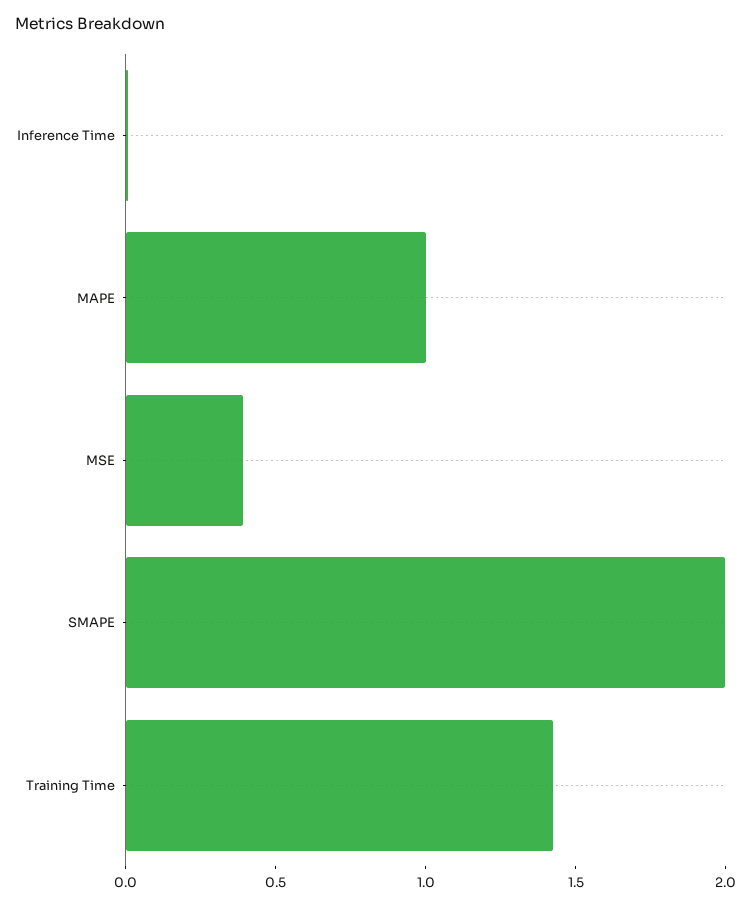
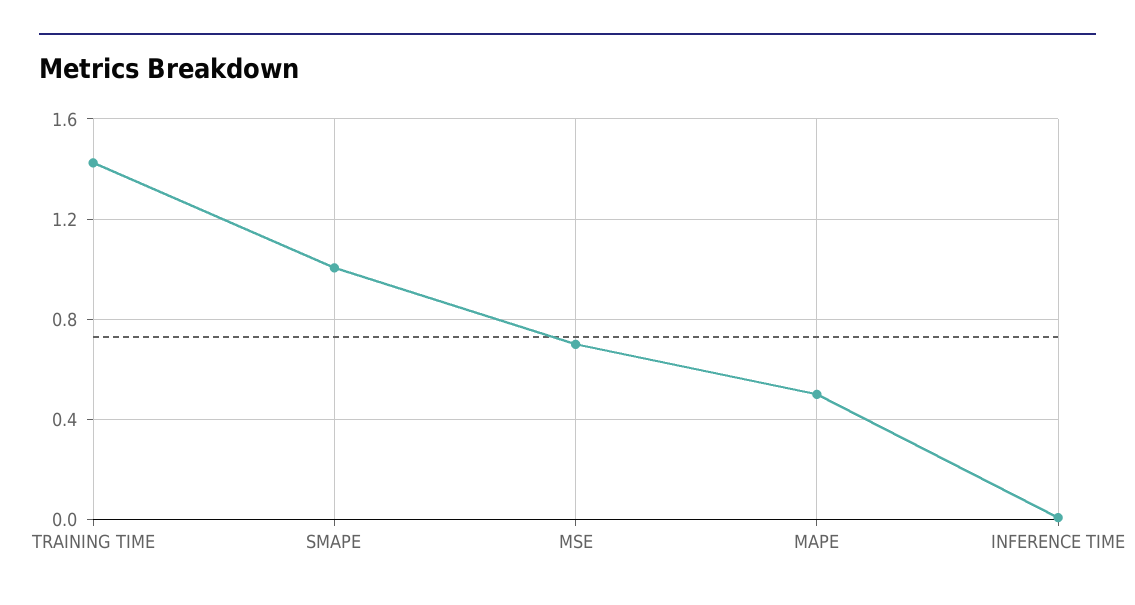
MAPE: 1 -> 0.5
MSE: 0.4 -> 0.7
SMAPE: 2 -> 1

